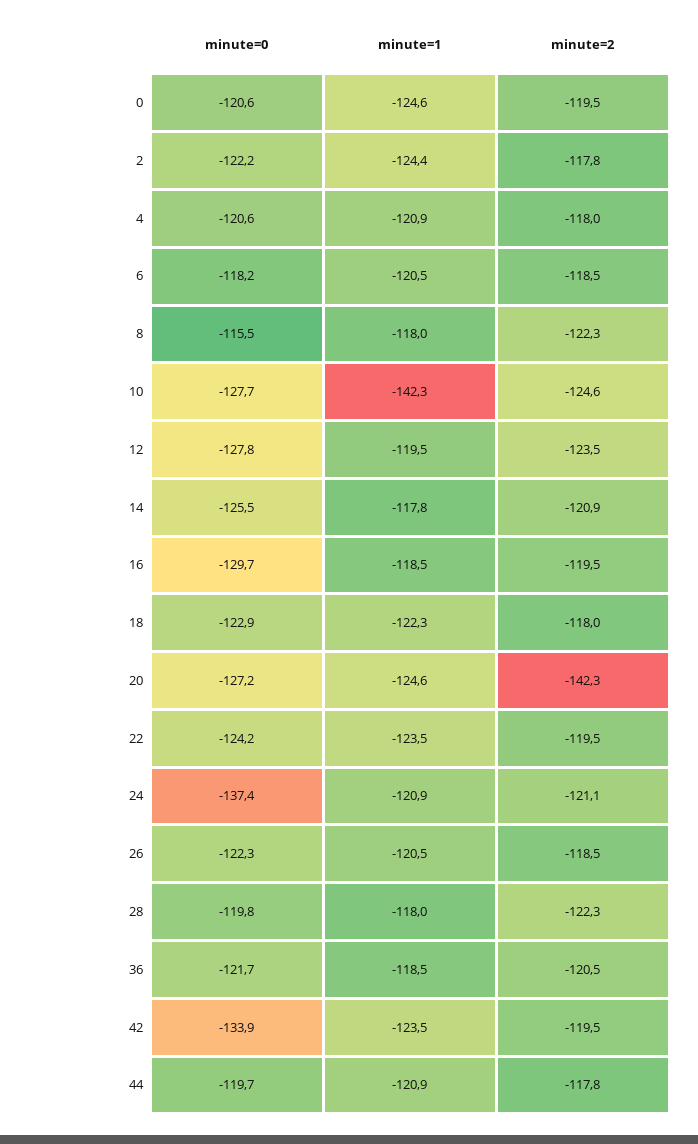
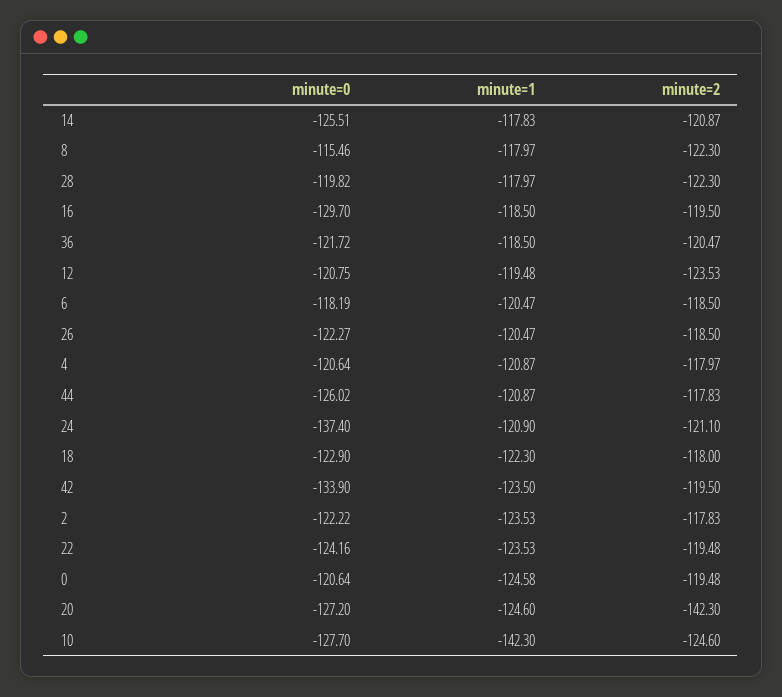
minute=1, 2: -124.4 -> -123.53
minute=0, 12: -127.8 -> -120.75
minute=0, 44: -119.7 -> -126.02

